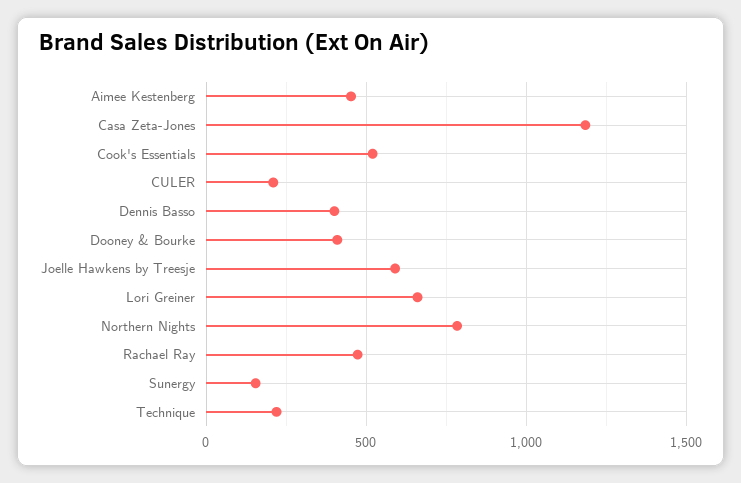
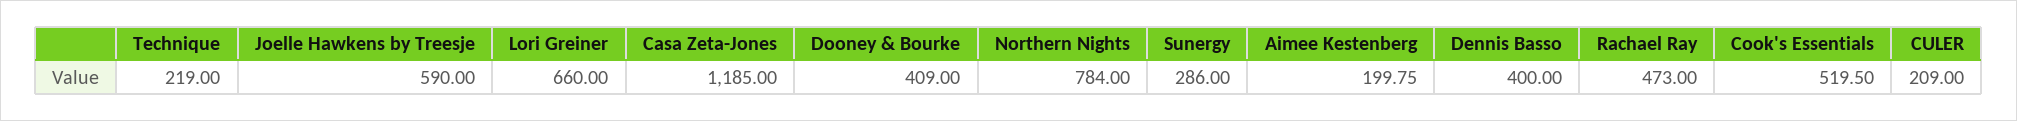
Aimee Kestenberg: 450 -> 199.75
Sunergy: 150 -> 286

